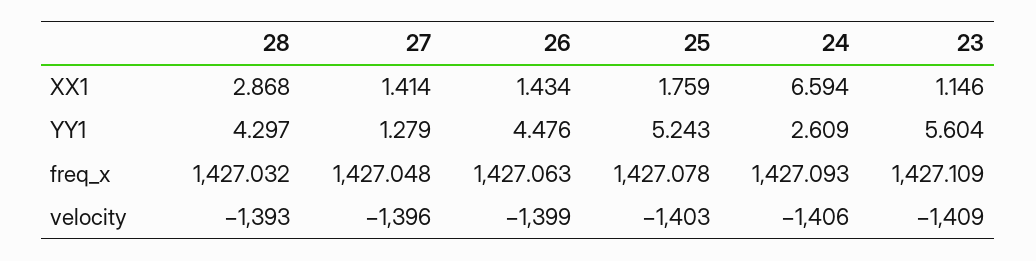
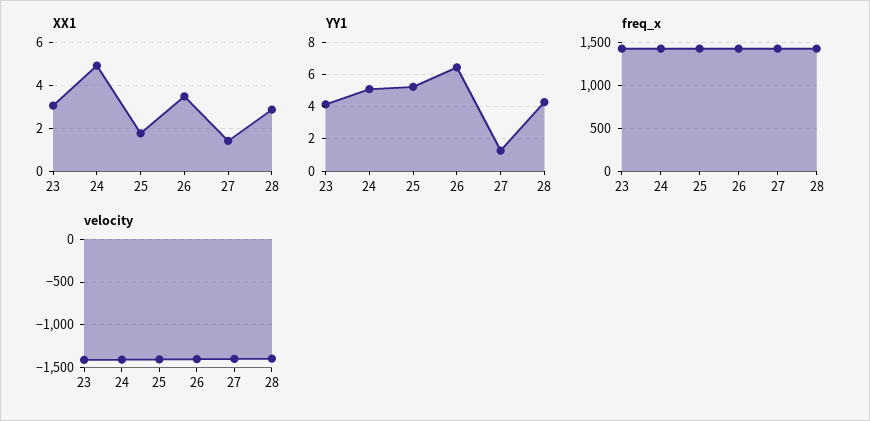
XX1, 26: 1.434 -> 3.5
XX1, 24: 6.594 -> 5
XX1, 23: 1.146 -> 3
YY1, 26: 4.476 -> 6.5
YY1, 24: 2.609 -> 5
YY1, 23: 5.604 -> 4

